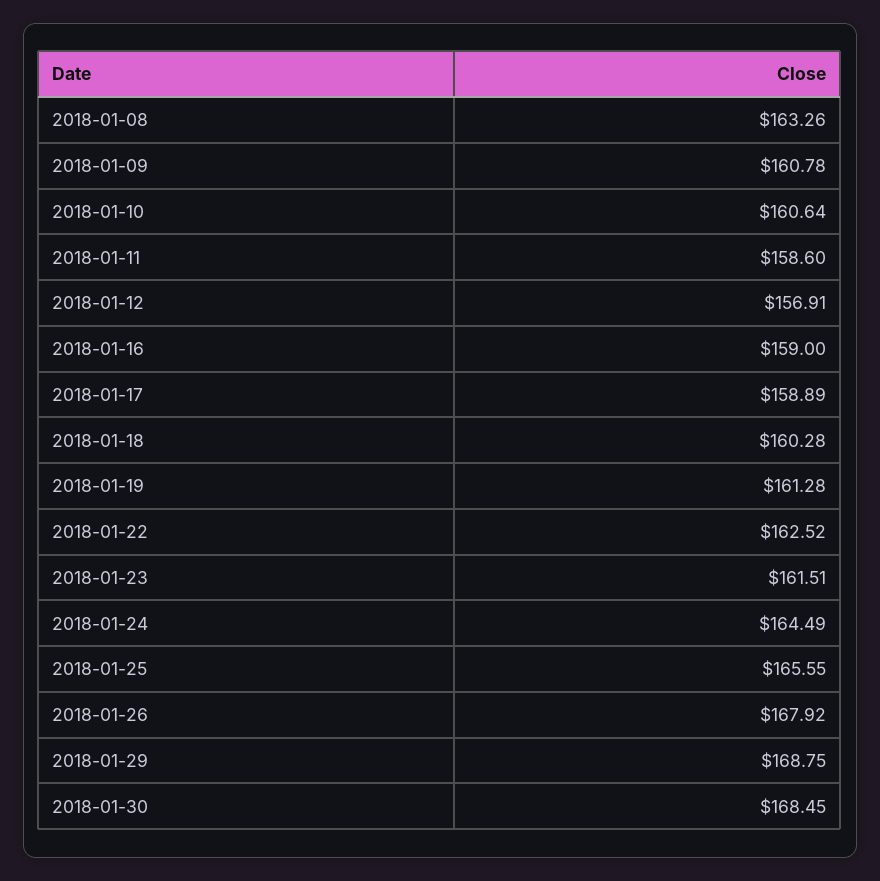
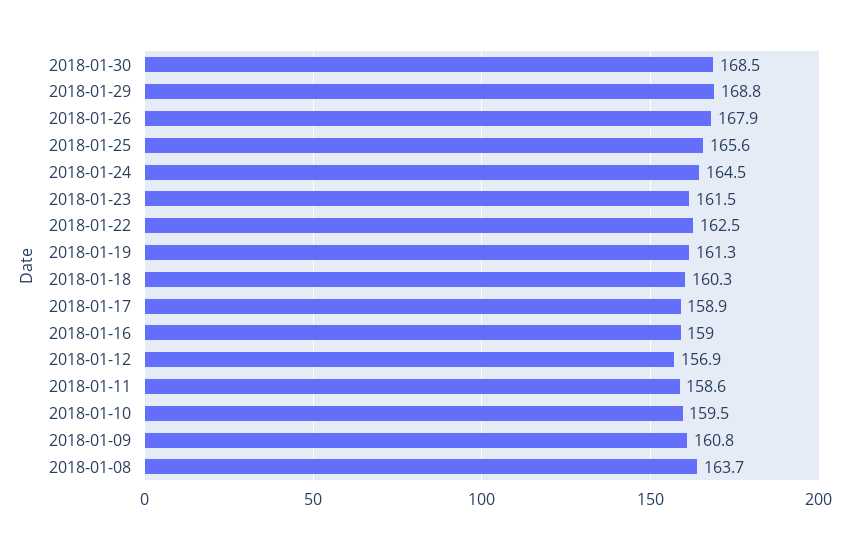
2018-01-08: 163.26 -> 163.7
2018-01-10: 160.64 -> 159.5

